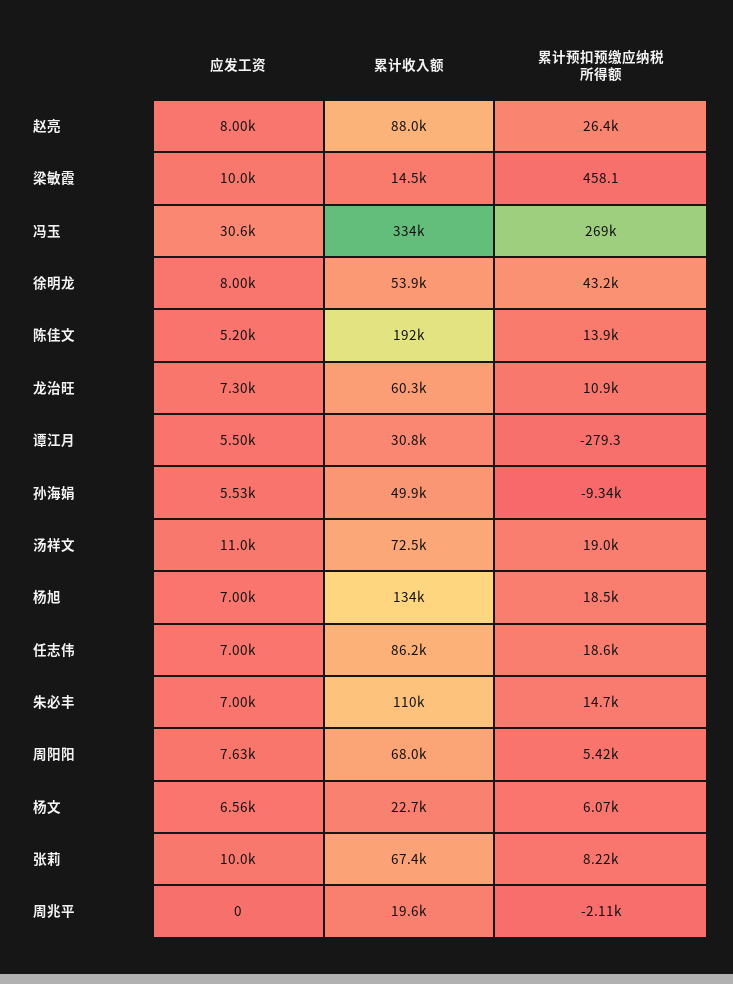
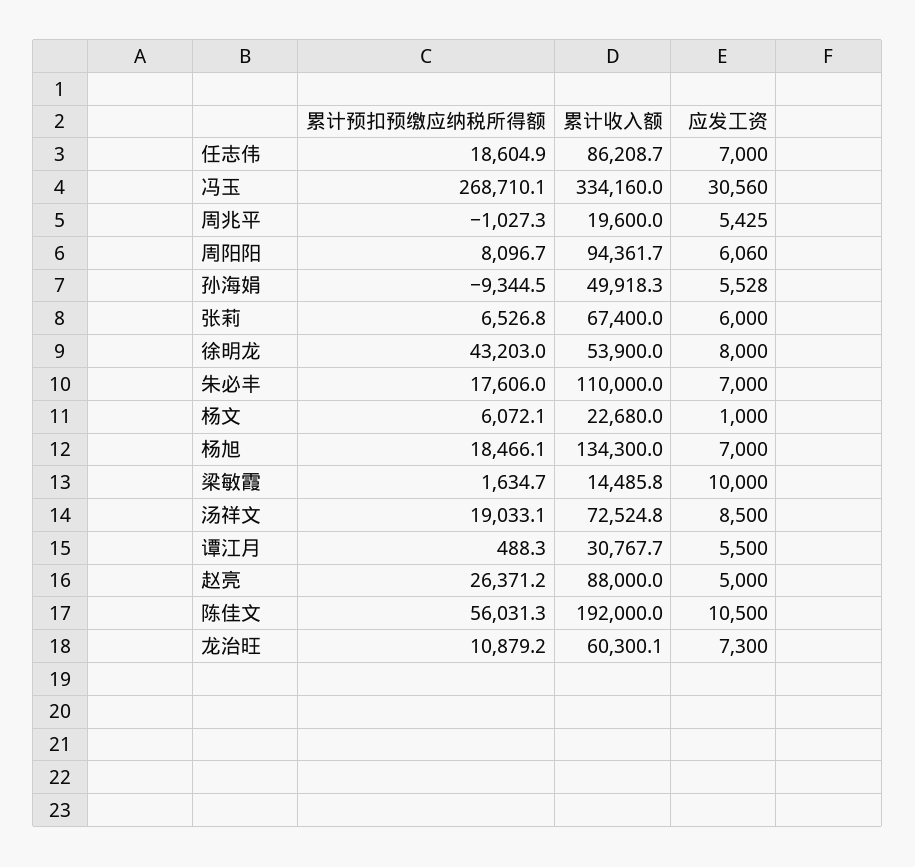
应发工资, 赵亮: 8000 -> 5000
累计预扣预缴应纳税所得额, 梁敏霞: 458.1 -> 1634.7
应发工资, 陈佳文: 5200 -> 10500
累计预扣预缴应纳税所得额, 陈佳文: 13900 -> 56031.3
累计预扣预缴应纳税所得额, 谭江月: -279.3 -> 488.3
应发工资, 汤祥文: 11000 -> 8500
累计预扣预缴应纳税所得额, 朱必丰: 14700 -> 17606
应发工资, 周阳阳: 7630 -> 6060
累计收入额, 周阳阳: 68000 -> 94361.7
累计预扣预缴应纳税所得额, 周阳阳: 5420 -> 8096.7
应发工资, 杨文: 6560 -> 1000
应发工资, 张莉: 10000 -> 6000
累计预扣预缴应纳税所得额, 张莉: 8220 -> 6526.8
应发工资, 周兆平: 0 -> 5425
累计预扣预缴应纳税所得额, 周兆平: -2110 -> -1027.3

